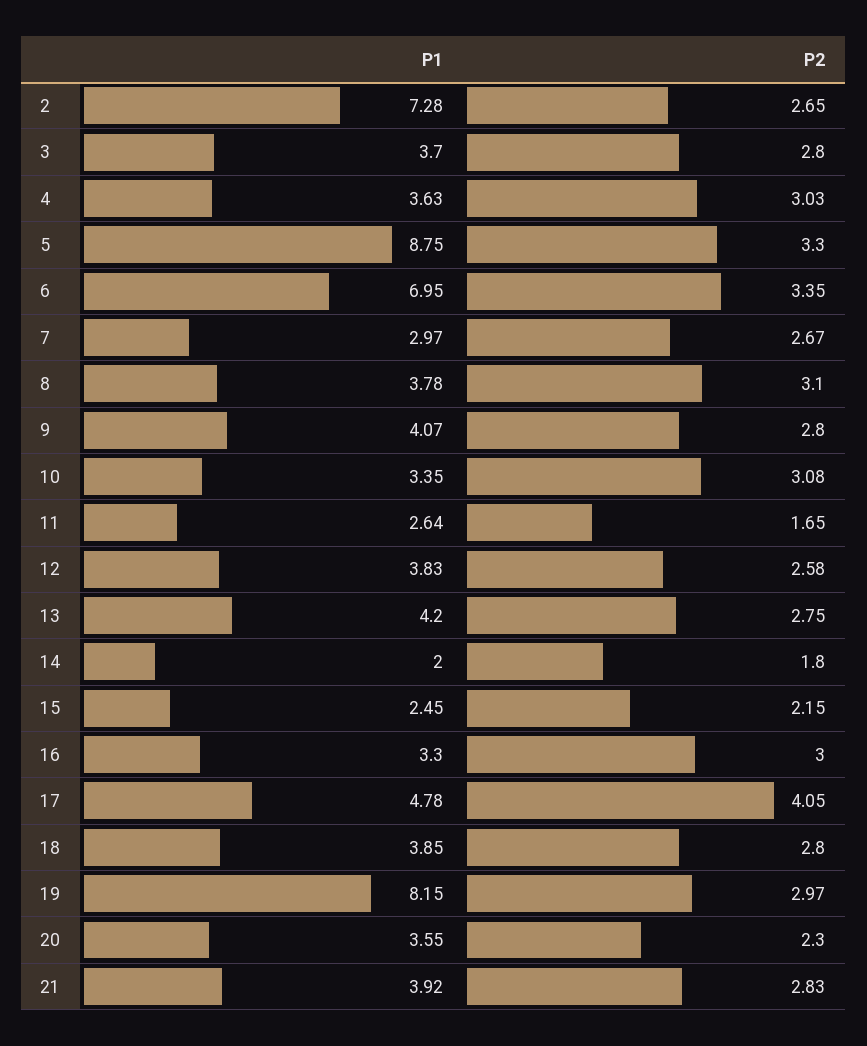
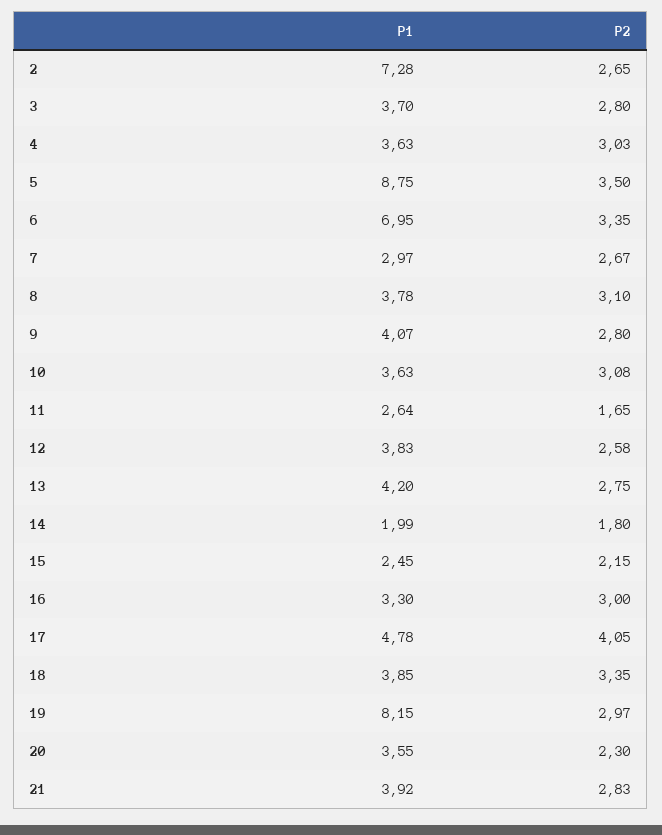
P2, 5: 3.3 -> 3.5
P1, 10: 3.35 -> 3.63
P1, 14: 2 -> 1.99
P2, 18: 2.8 -> 3.35

